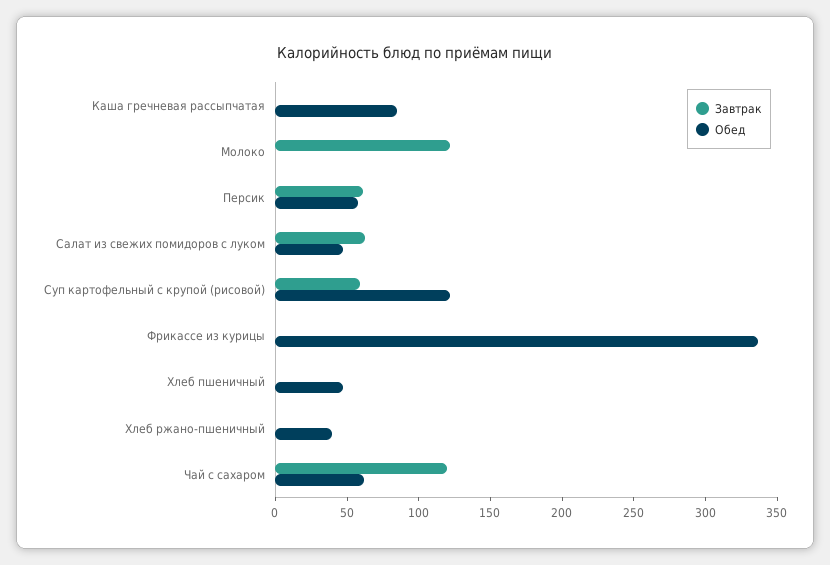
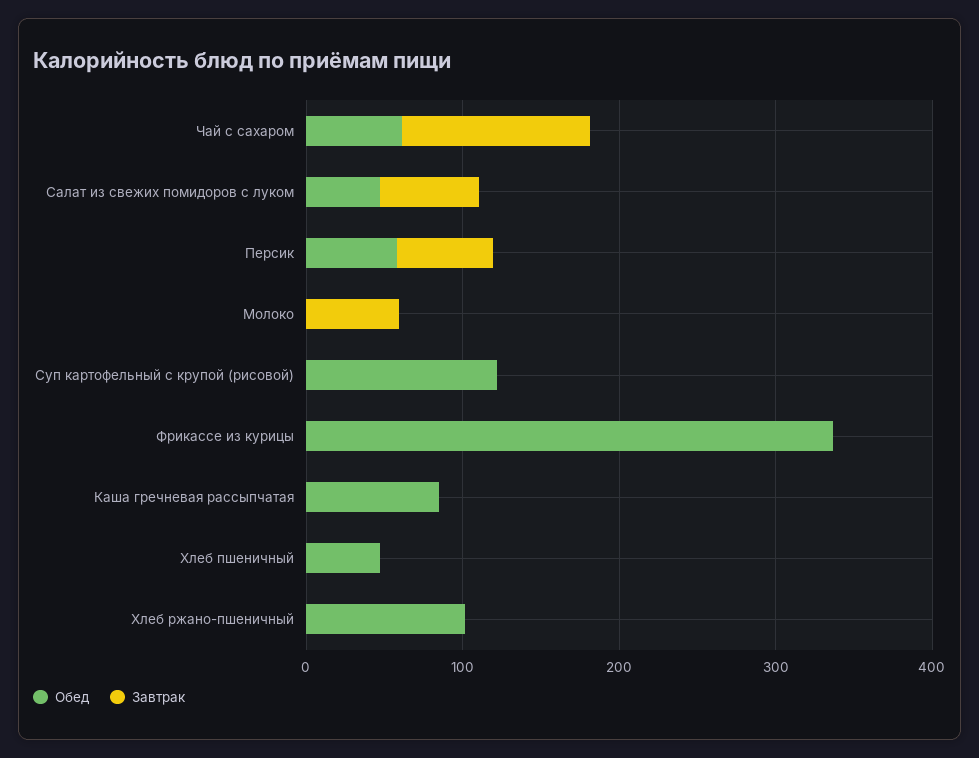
Завтрак, Молоко: 120 -> 60
Завтрак, Суп картофельный с крупой (рисовой): 60 -> 0
Обед, Хлеб ржано-пшеничный: 40 -> 100

